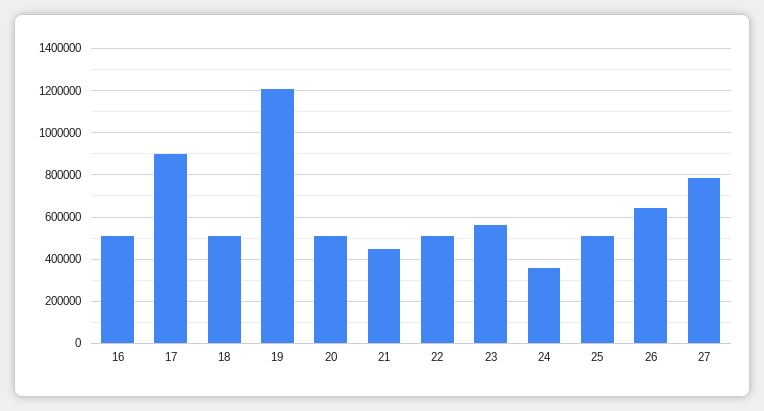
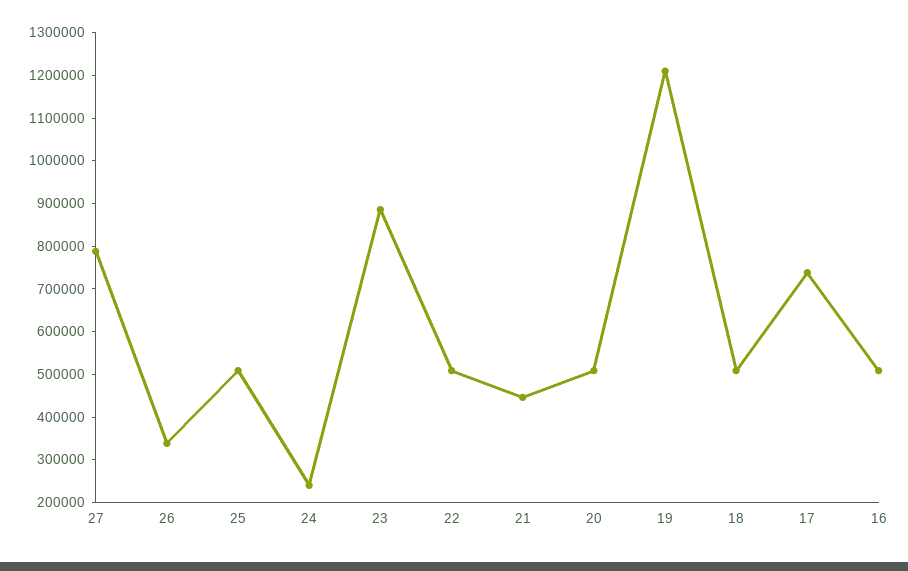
17: 900000 -> 740000
23: 550000 -> 880000
24: 350000 -> 240000
26: 650000 -> 340000

